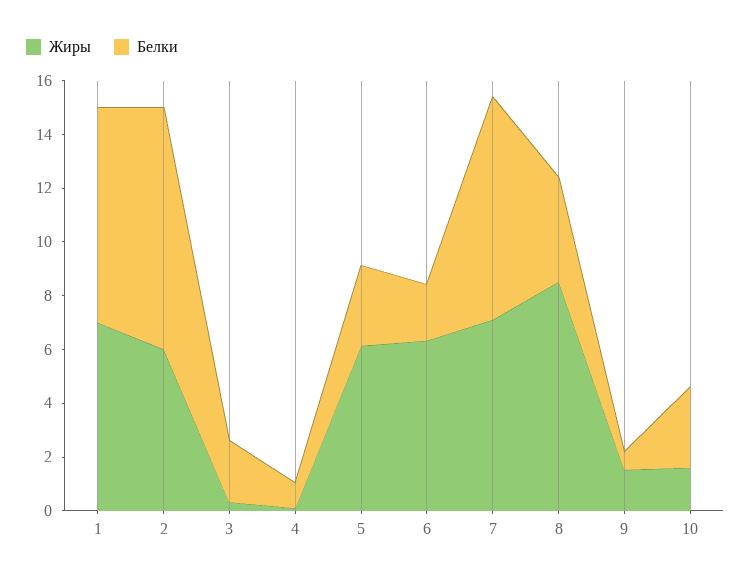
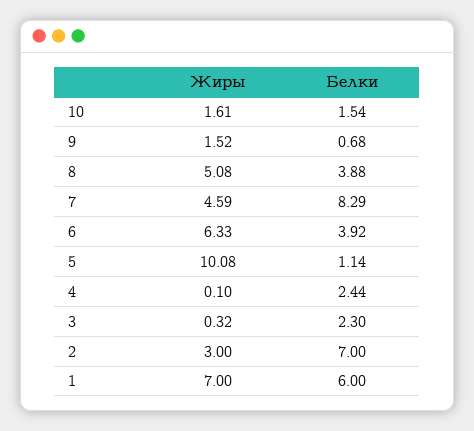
Белки, 1: 8 -> 6
Жиры, 2: 6 -> 3
Белки, 2: 9 -> 7
Белки, 4: 1 -> 2.44
Жиры, 5: 6 -> 10.08
Белки, 5: 3 -> 1.14
Белки, 6: 2 -> 3.92
Жиры, 7: 7 -> 4.59
Жиры, 8: 8.5 -> 5.08
Белки, 10: 3 -> 1.54

